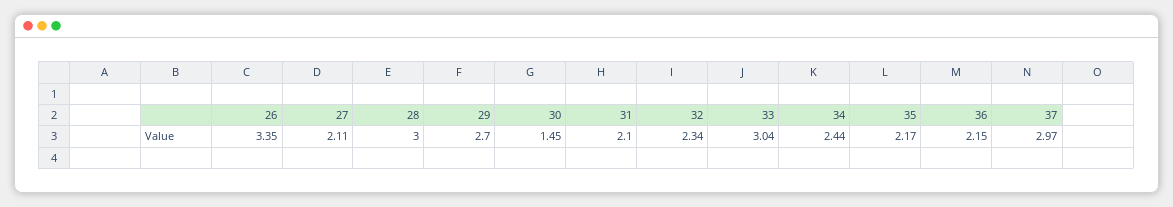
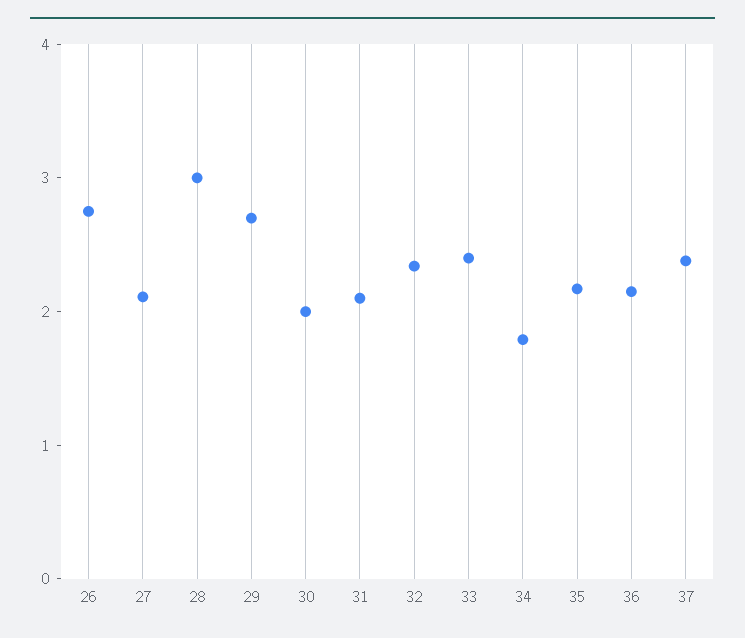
26: 3.35 -> 2.8
30: 1.45 -> 2
33: 3.04 -> 2.4
34: 2.44 -> 1.8
37: 2.97 -> 2.4

